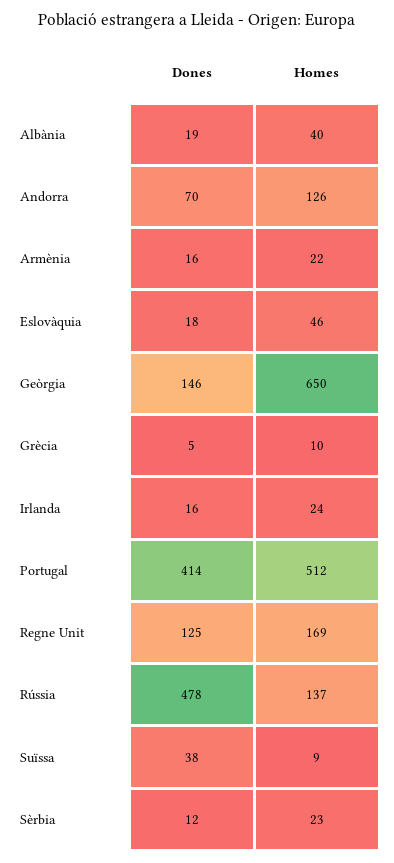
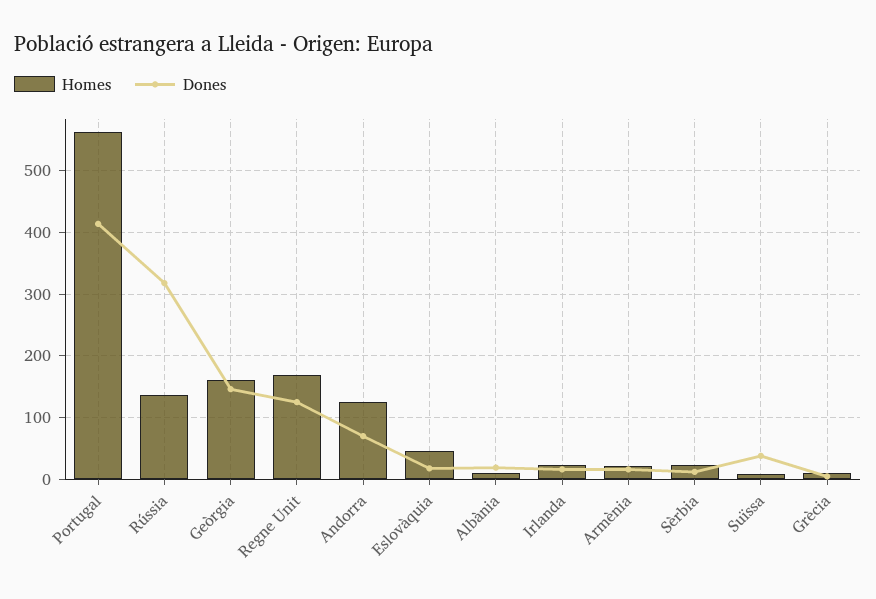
Homes, Albània: 40 -> 10
Homes, Geòrgia: 650 -> 160
Homes, Portugal: 512 -> 560
Dones, Rússia: 478 -> 320

